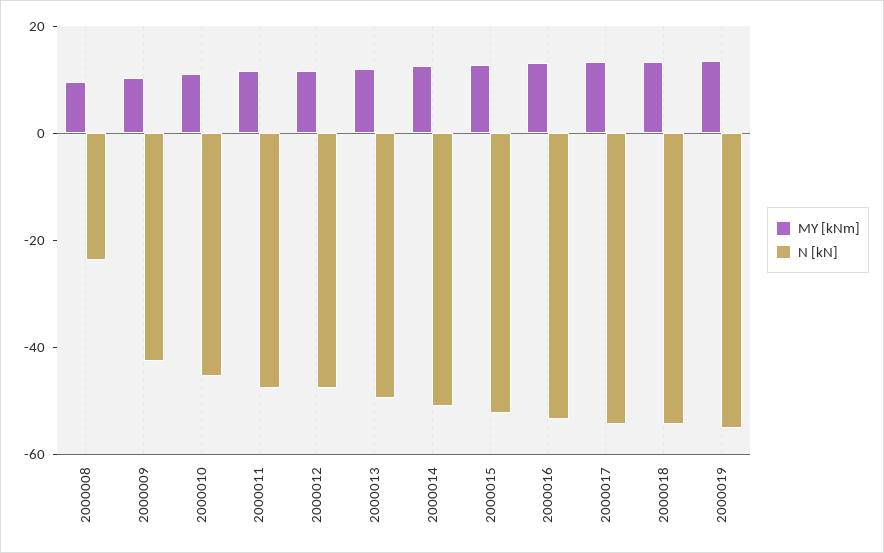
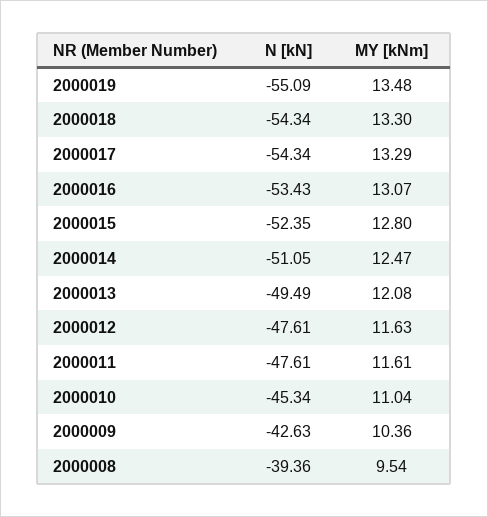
N [kN], 2000008: -25 -> -39.36

